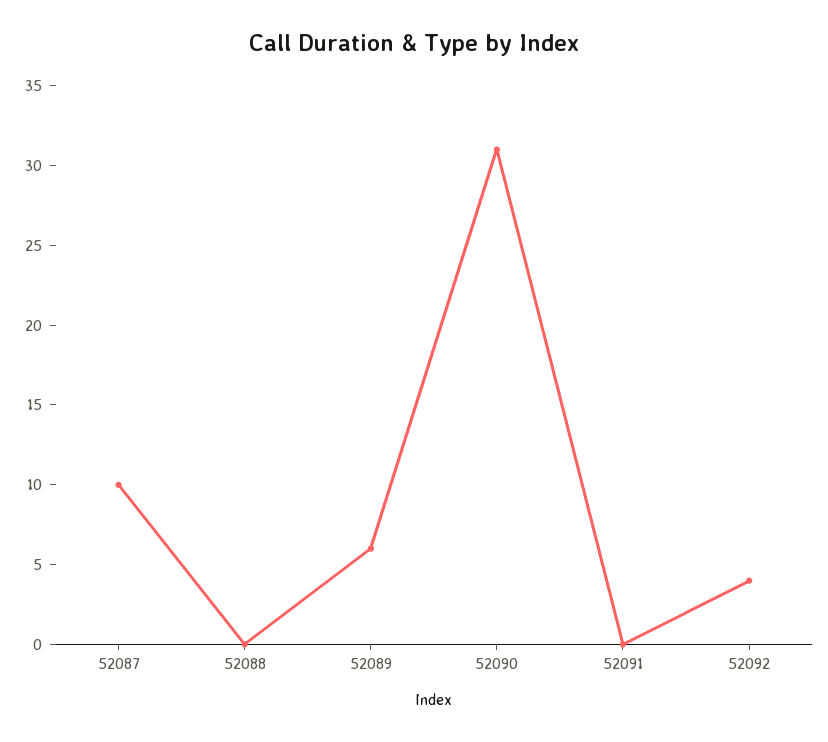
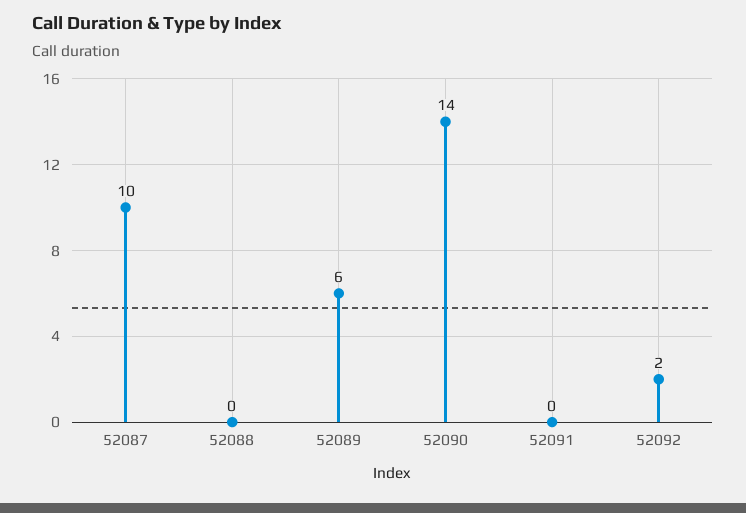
52090: 31 -> 14
52092: 4 -> 2

